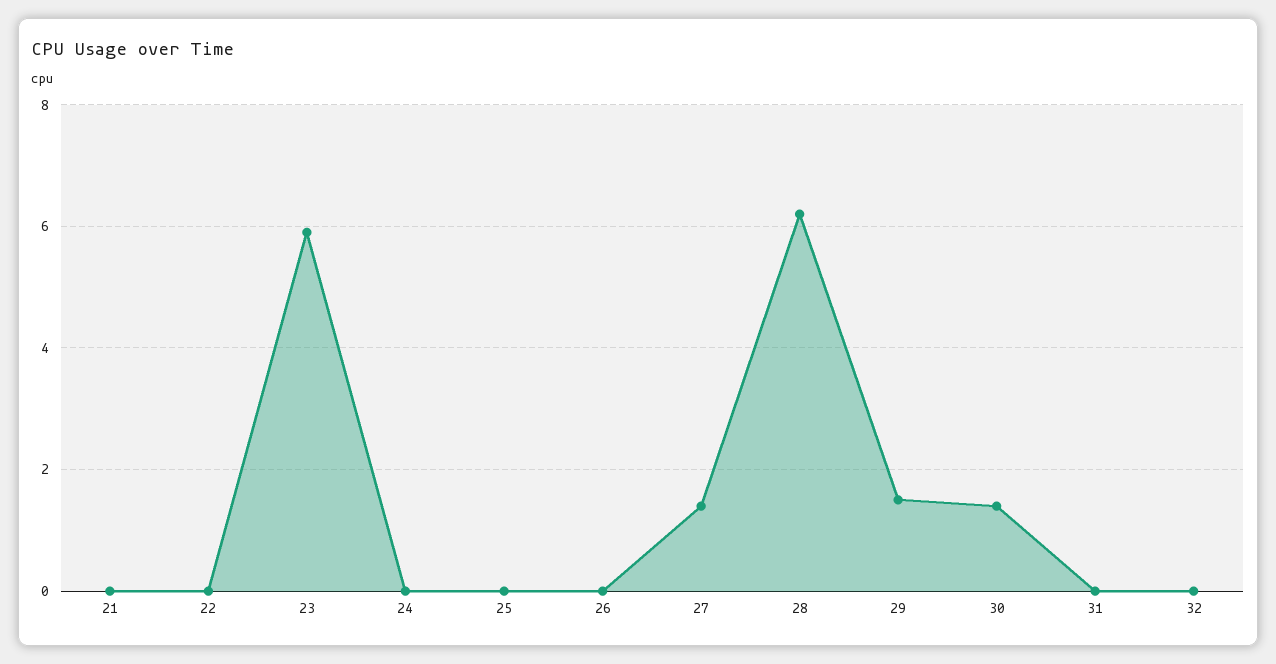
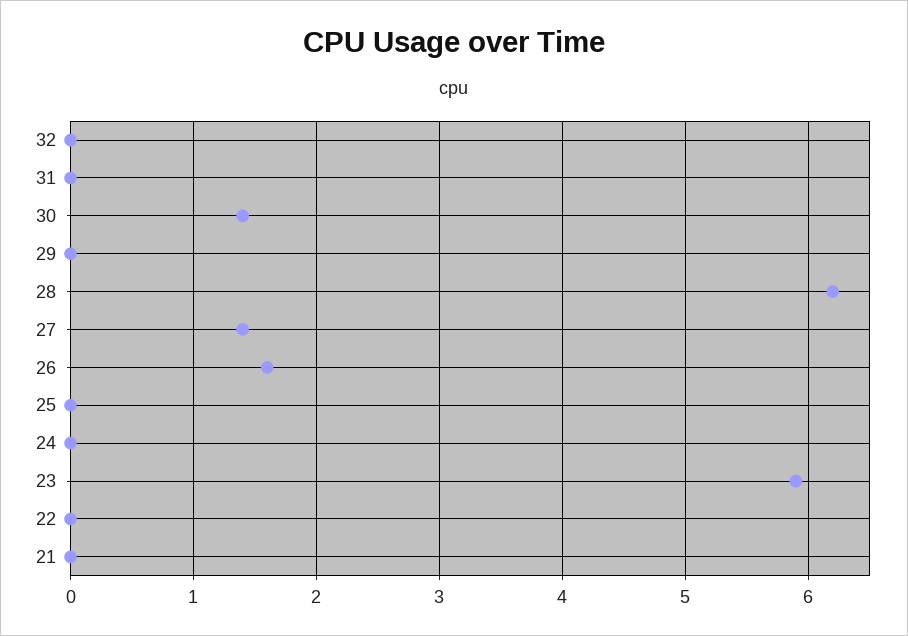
26: 0 -> 1.6
29: 1.5 -> 0

